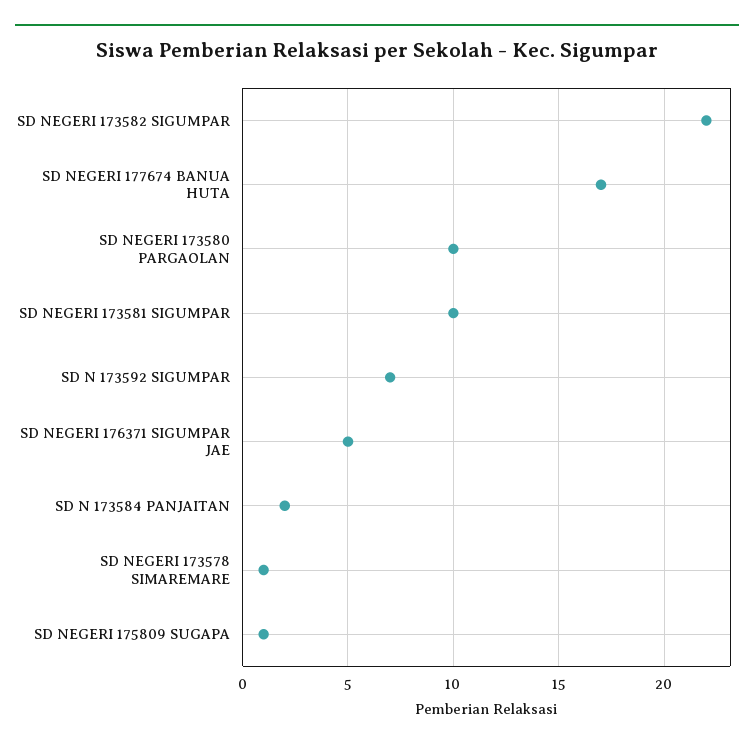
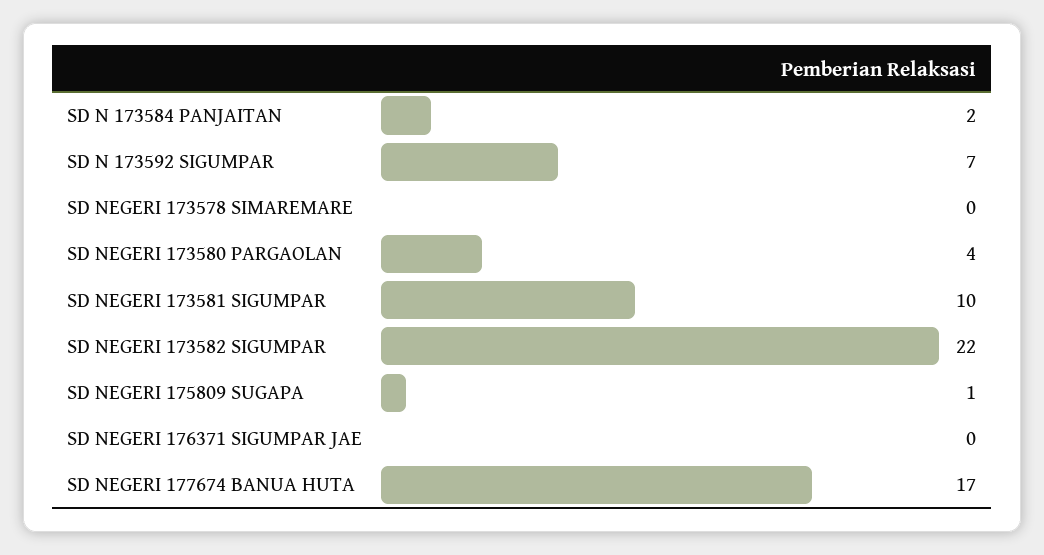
SD NEGERI 173580 PARGAOLAN: 10 -> 4
SD NEGERI 176371 SIGUMPAR JAE: 5 -> 0
SD NEGERI 173578 SIMAREMARE: 1 -> 0

